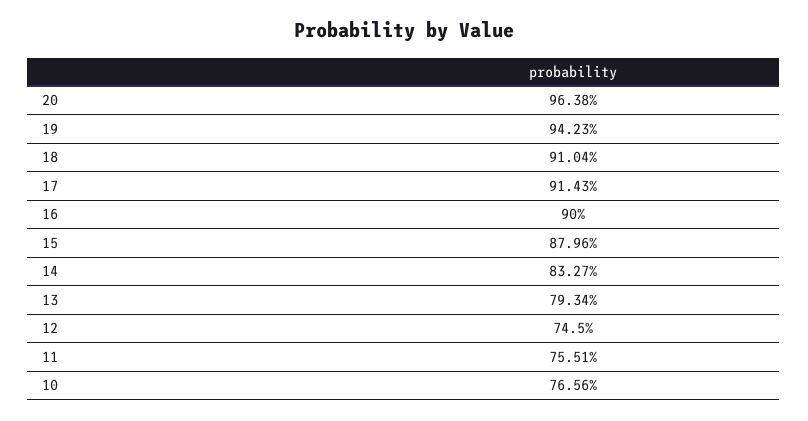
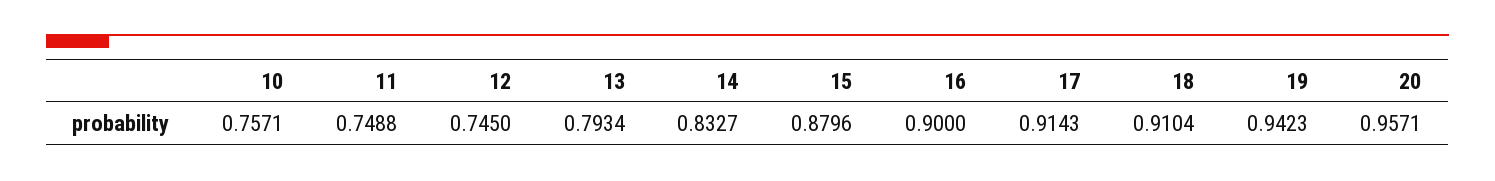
20: 0.9638 -> 0.9571
11: 0.7551 -> 0.7488
10: 0.7656 -> 0.7571

